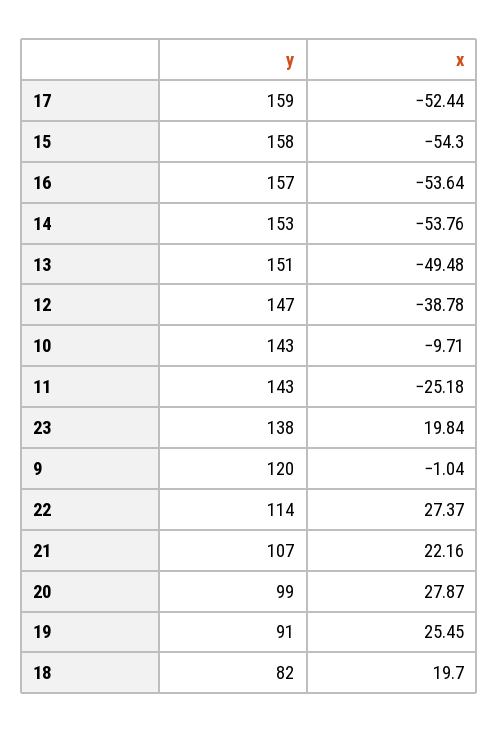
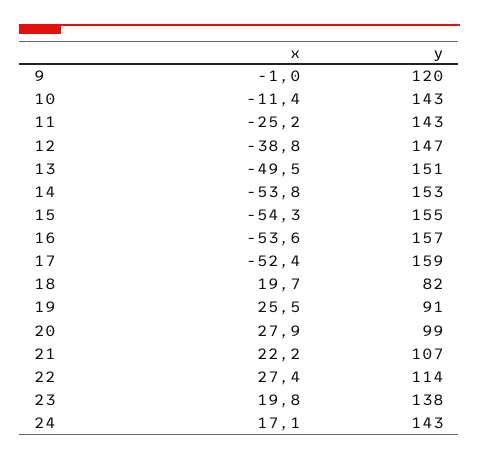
y, 15: 158 -> 155
x, 10: -9.71 -> -11.4
x, 24: none -> 17.1
y, 24: none -> 143

